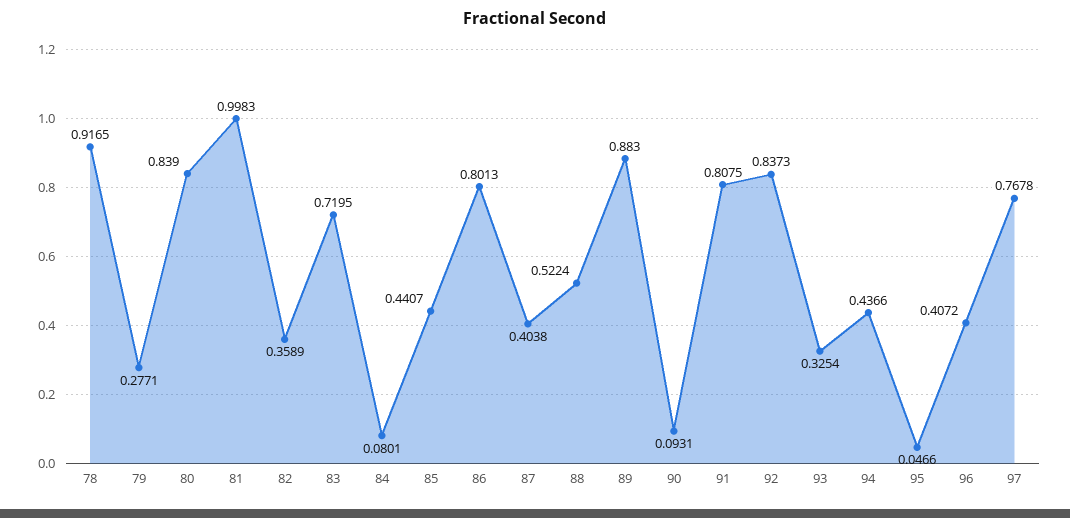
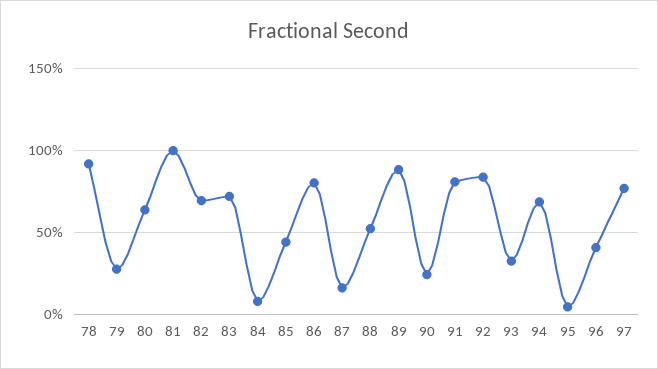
80: 0.839 -> 0.65
82: 0.3589 -> 0.7
87: 0.4038 -> 0.15
90: 0.0931 -> 0.25
94: 0.4366 -> 0.7

